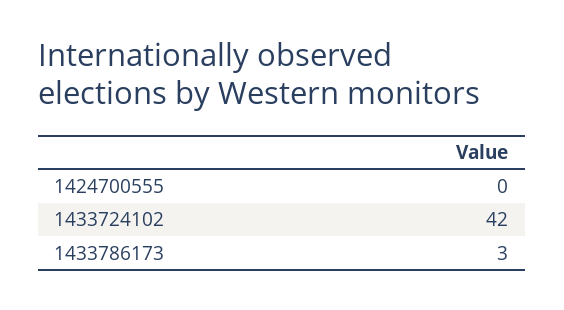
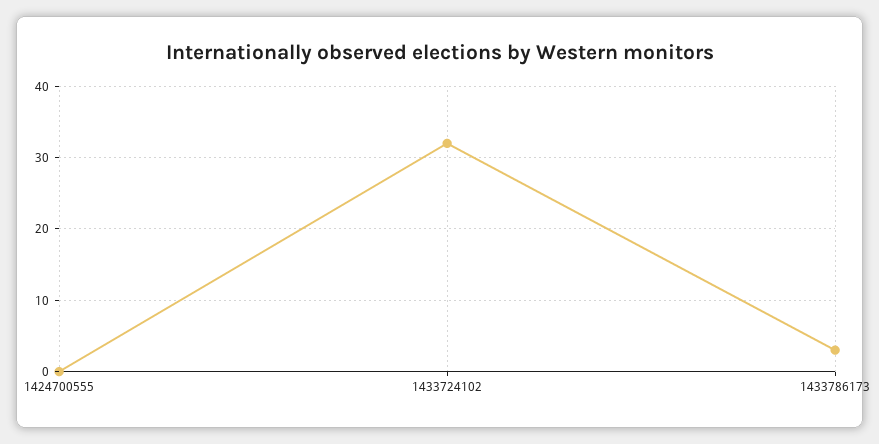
1433724102: 42 -> 32

